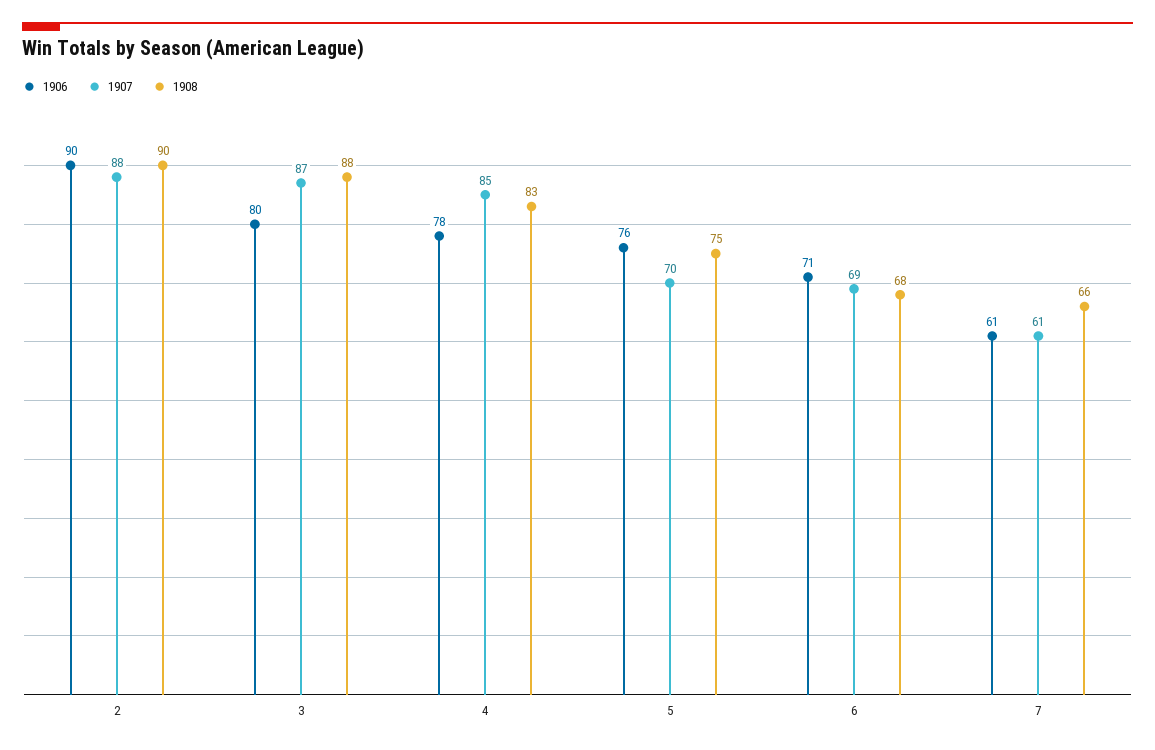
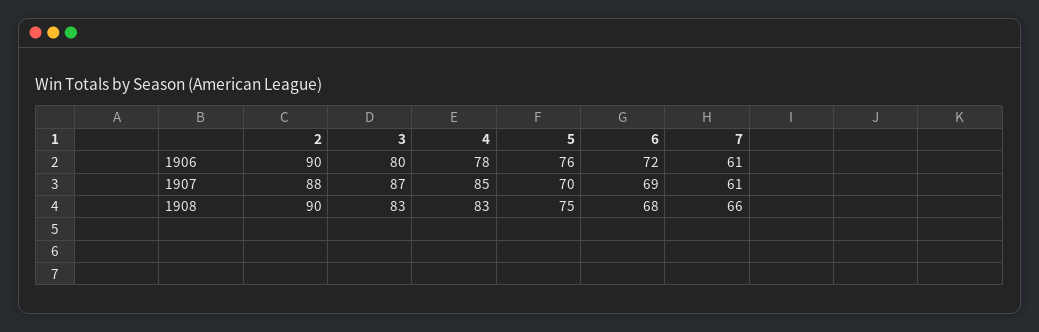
1908, 3: 88 -> 83
1906, 6: 71 -> 72

